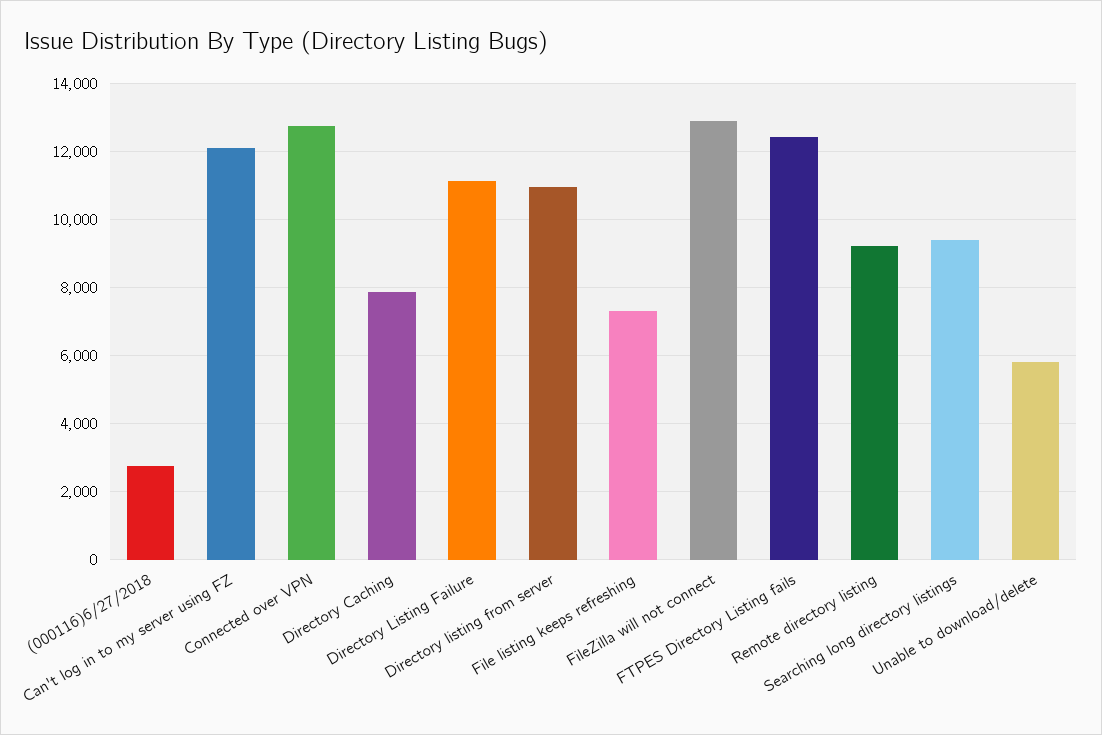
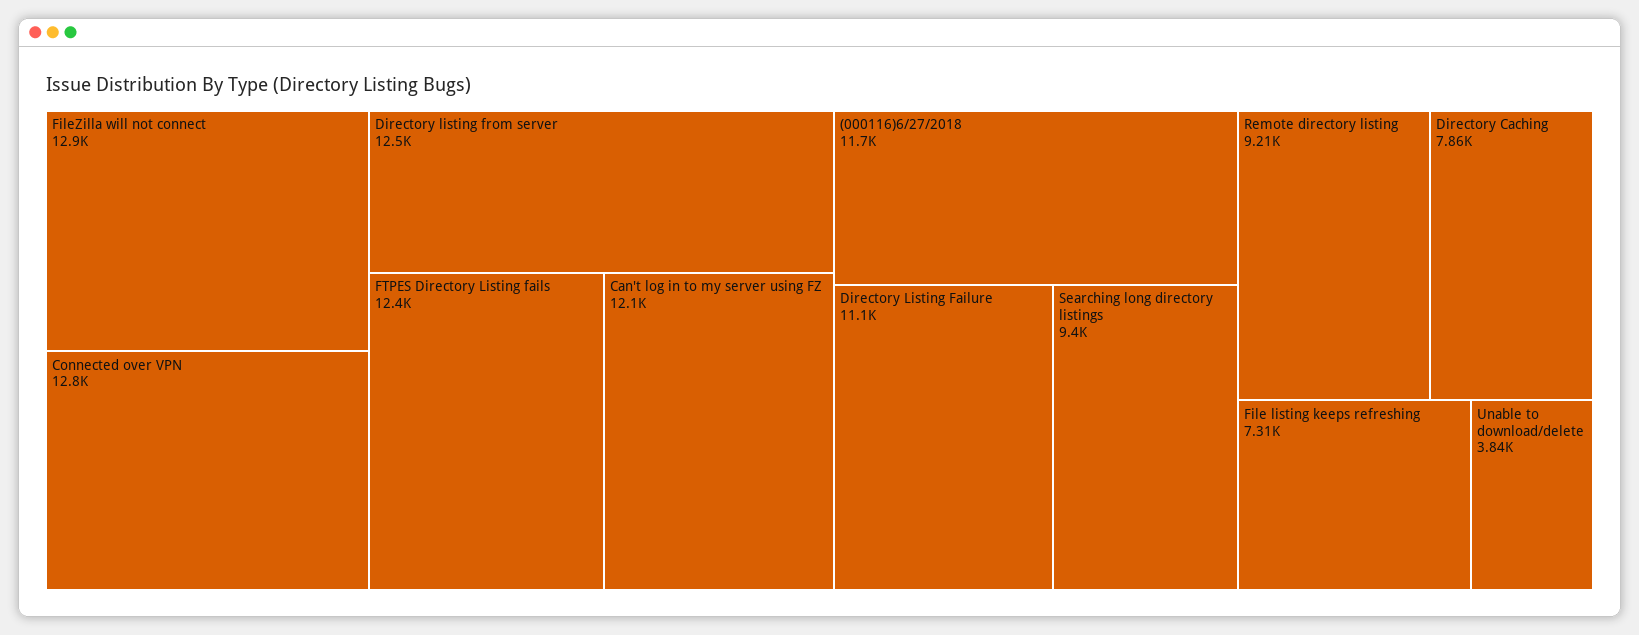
(000116)6/27/2018: 2800 -> 11700
Directory listing from server: 11000 -> 12500
Unable to download/delete: 5800 -> 3840

